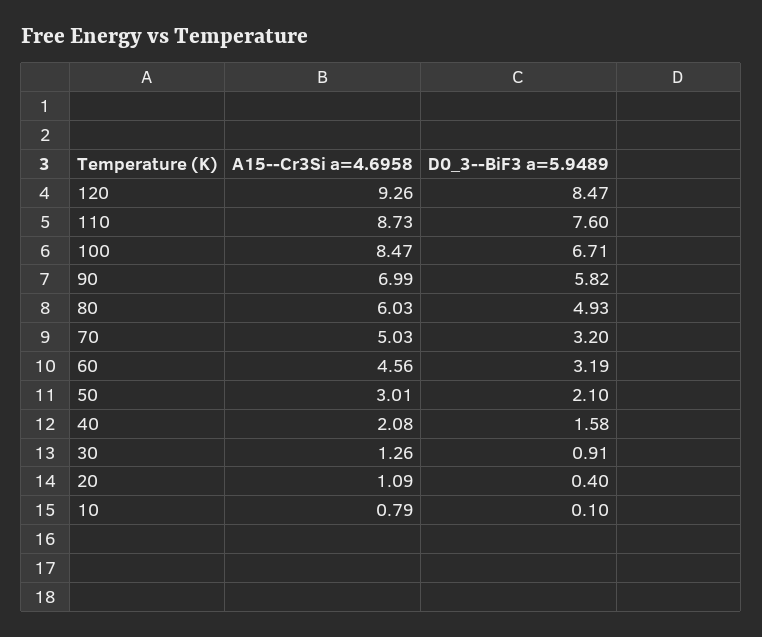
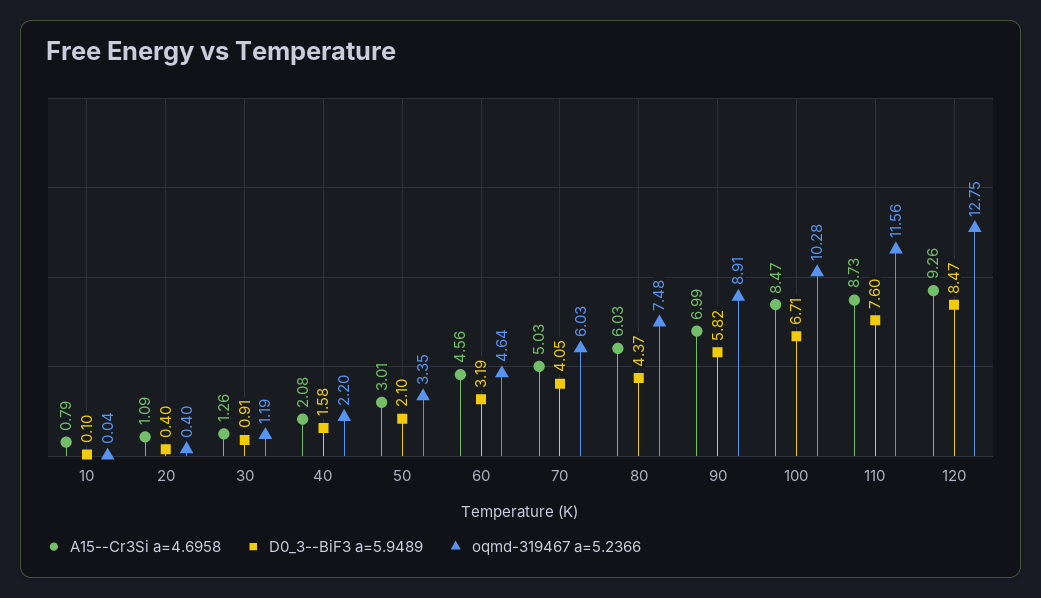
D0_3--BiF3 a=5.9489, 80: 4.93 -> 4.37
D0_3--BiF3 a=5.9489, 70: 3.2 -> 4.05
oqmd-319467 a=5.2366, 10: none -> 0.04
oqmd-319467 a=5.2366, 20: none -> 0.4
oqmd-319467 a=5.2366, 30: none -> 1.19
oqmd-319467 a=5.2366, 40: none -> 2.2
oqmd-319467 a=5.2366, 50: none -> 3.35
oqmd-319467 a=5.2366, 60: none -> 4.64
oqmd-319467 a=5.2366, 70: none -> 6.03
oqmd-319467 a=5.2366, 80: none -> 7.48
oqmd-319467 a=5.2366, 90: none -> 8.91
oqmd-319467 a=5.2366, 100: none -> 10.28
oqmd-319467 a=5.2366, 110: none -> 11.56
oqmd-319467 a=5.2366, 120: none -> 12.75

